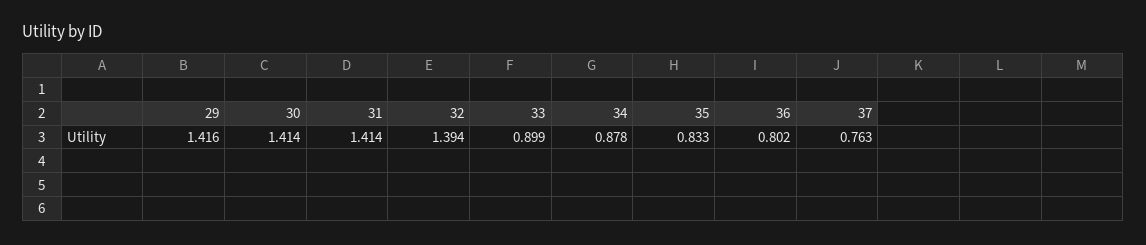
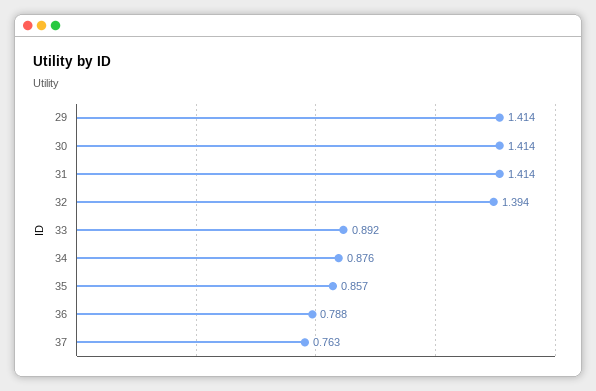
29: 1.416 -> 1.414
33: 0.899 -> 0.892
34: 0.878 -> 0.876
35: 0.833 -> 0.857
36: 0.802 -> 0.788

